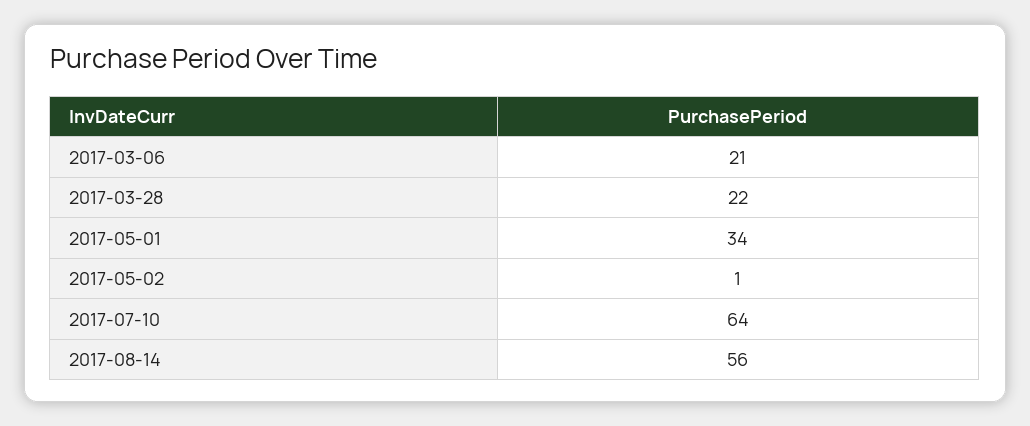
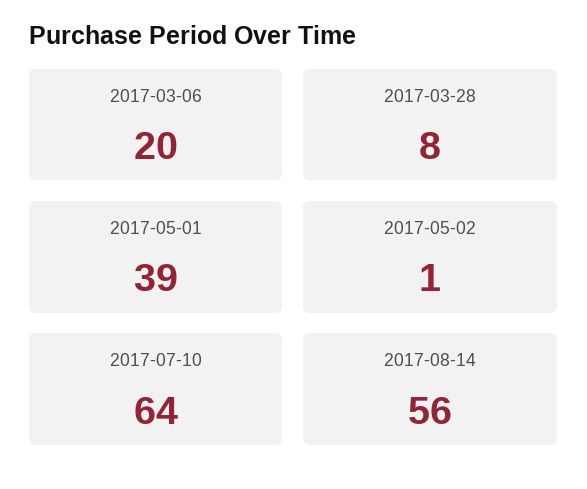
2017-03-06: 21 -> 20
2017-03-28: 22 -> 8
2017-05-01: 34 -> 39

